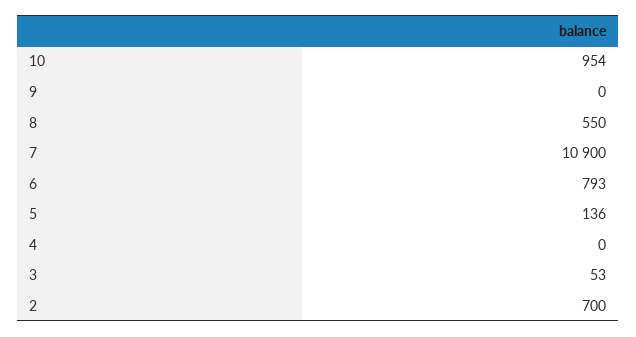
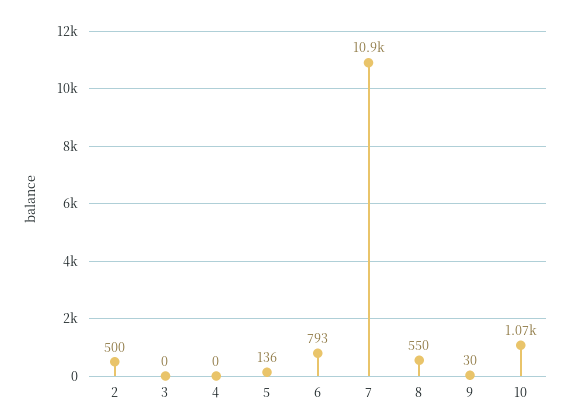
10: 954 -> 1070
9: 0 -> 30
3: 53 -> 0
2: 700 -> 500

